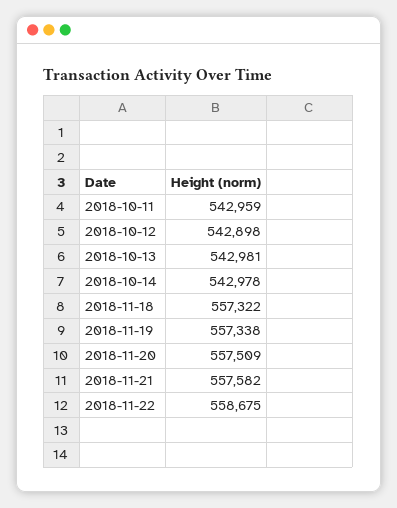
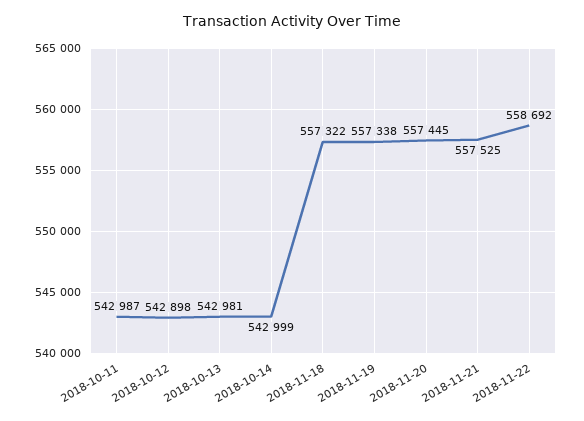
2018-10-11: 542959 -> 542987
2018-10-14: 542978 -> 542999
2018-11-20: 557509 -> 557445
2018-11-21: 557582 -> 557525
2018-11-22: 558675 -> 558692

